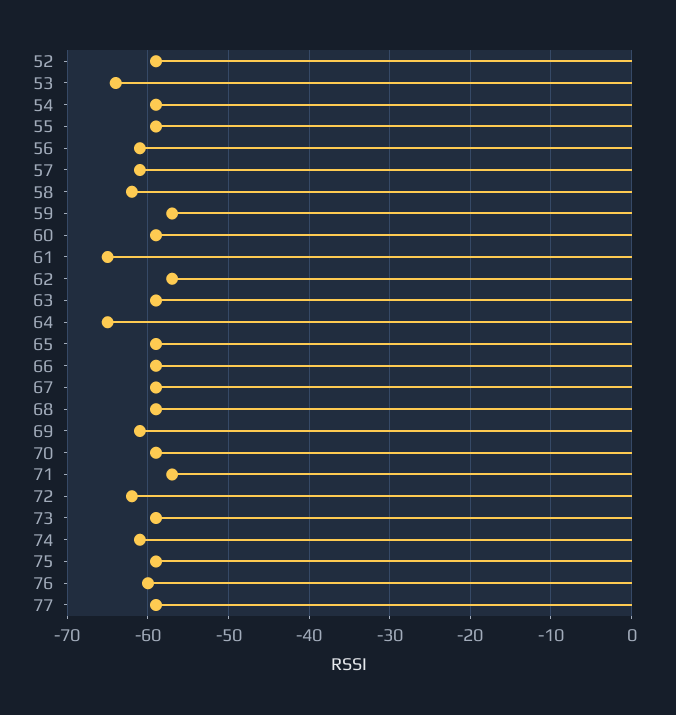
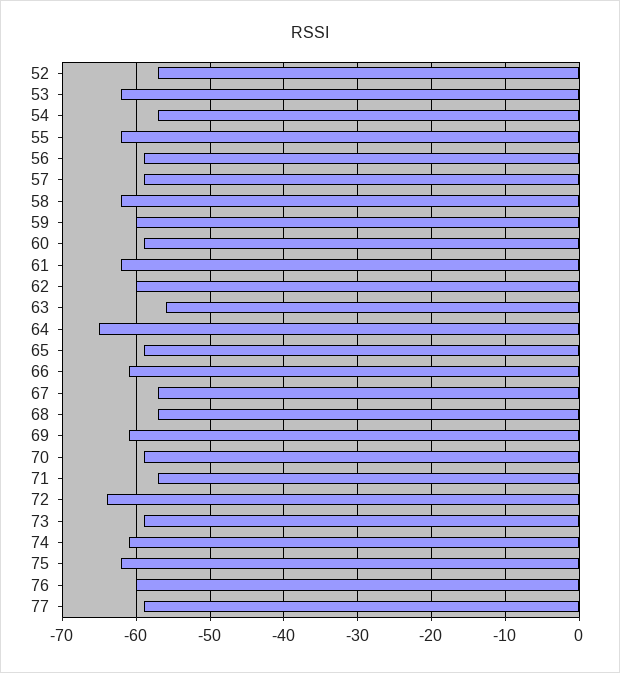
52: -59 -> -57
53: -64 -> -62
54: -59 -> -57
55: -59 -> -62
56: -61 -> -59
57: -61 -> -59
59: -57 -> -60
61: -65 -> -62
62: -57 -> -60
63: -59 -> -56
66: -59 -> -61
67: -59 -> -57
68: -59 -> -57
72: -62 -> -64
75: -59 -> -62

